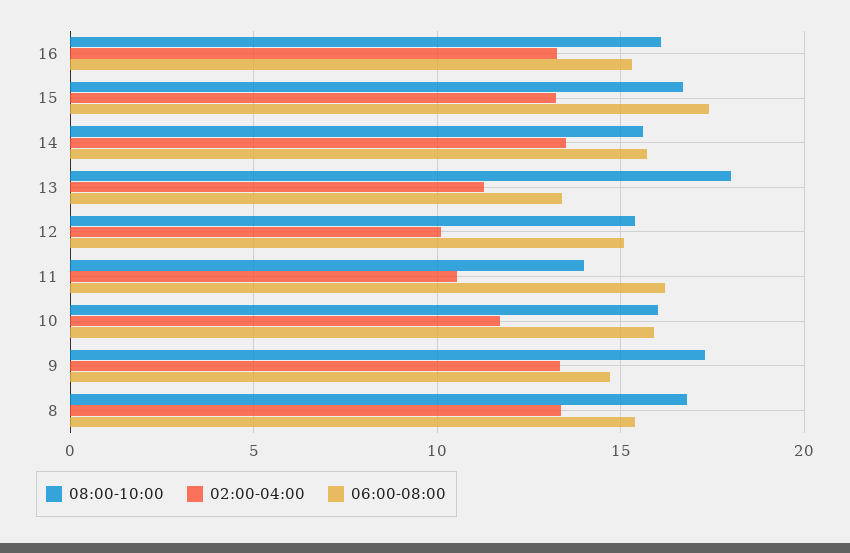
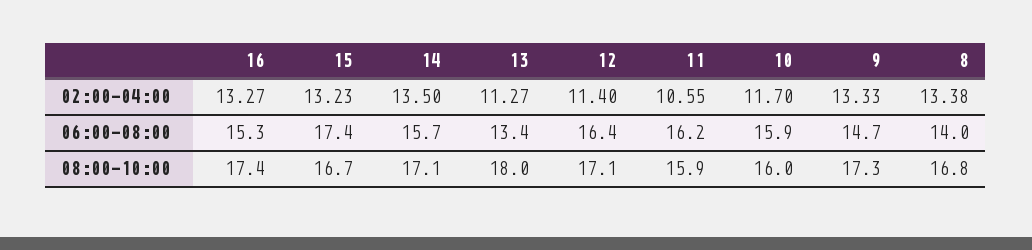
08:00-10:00, 16: 16 -> 17.4
08:00-10:00, 14: 15.5 -> 17.1
08:00-10:00, 12: 15.5 -> 17.1
02:00-04:00, 12: 10 -> 11.4
06:00-08:00, 12: 15 -> 16.4
08:00-10:00, 11: 14 -> 15.9
06:00-08:00, 8: 15.5 -> 14

